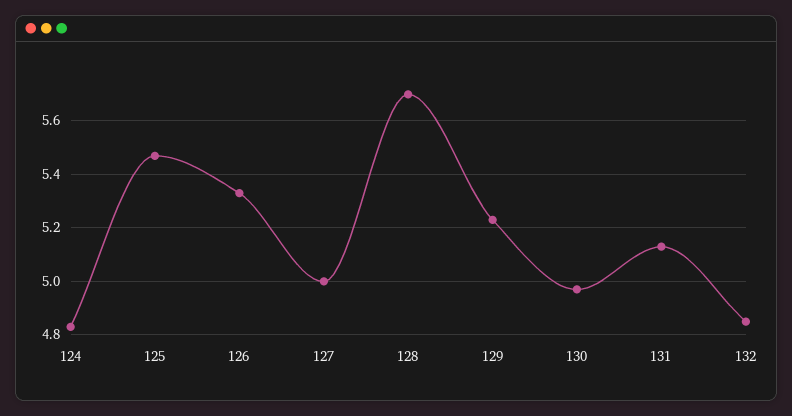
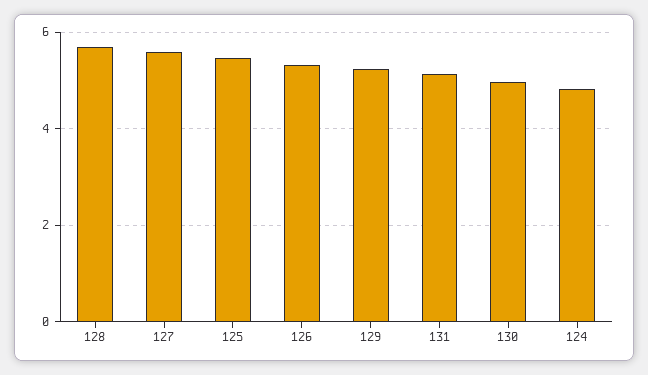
127: 5 -> 5.6
132: 4.85 -> none

